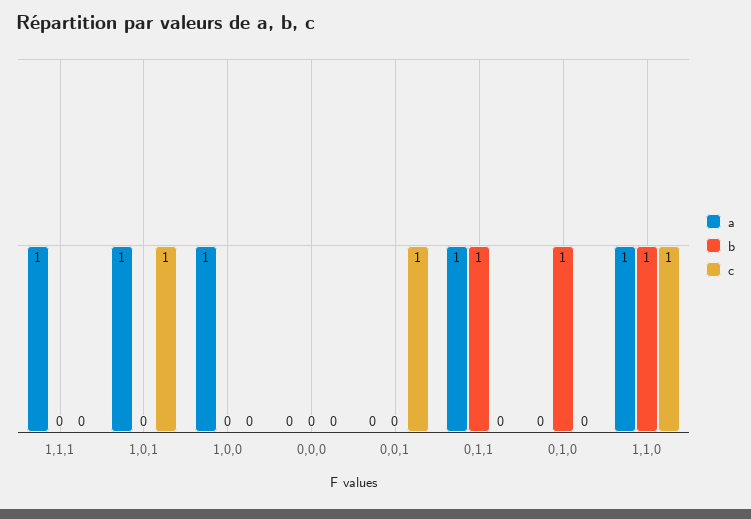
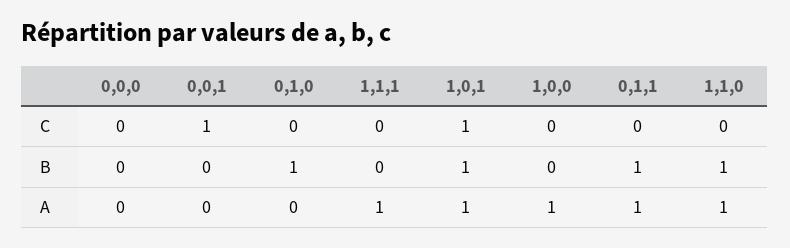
b, 1,0,1: 0 -> 1
c, 1,1,0: 1 -> 0

